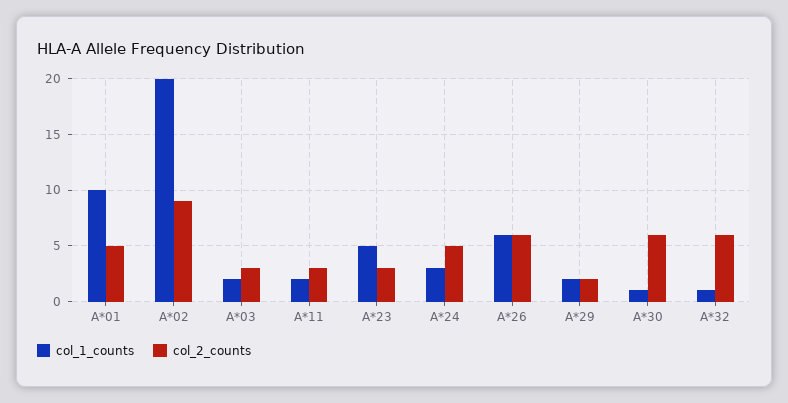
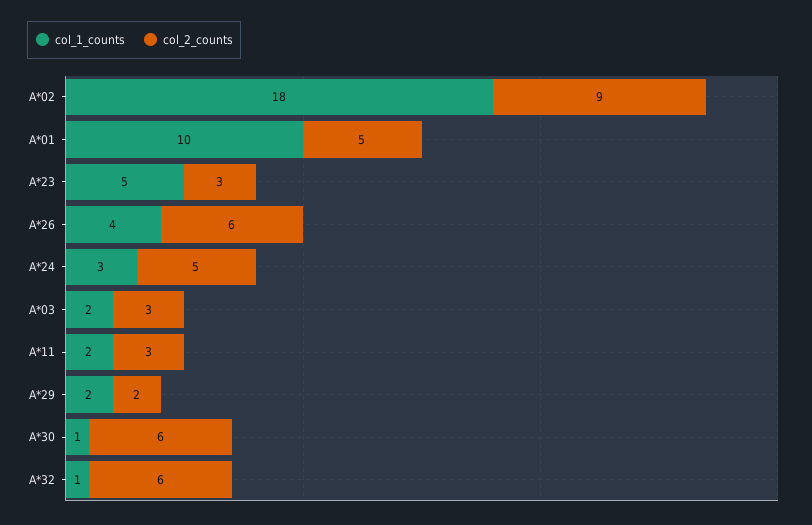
col_1_counts, A*02: 20 -> 18
col_1_counts, A*26: 6 -> 4

